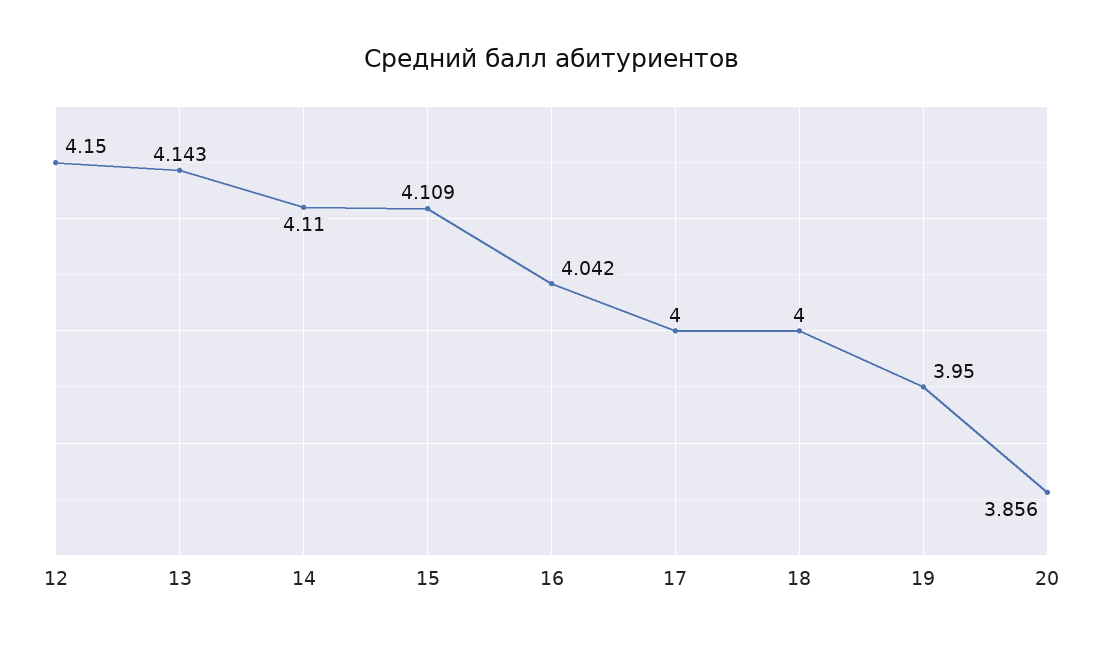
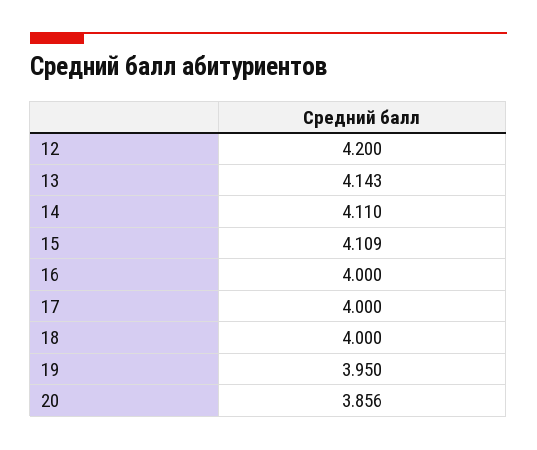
12: 4.15 -> 4.2
16: 4.042 -> 4

